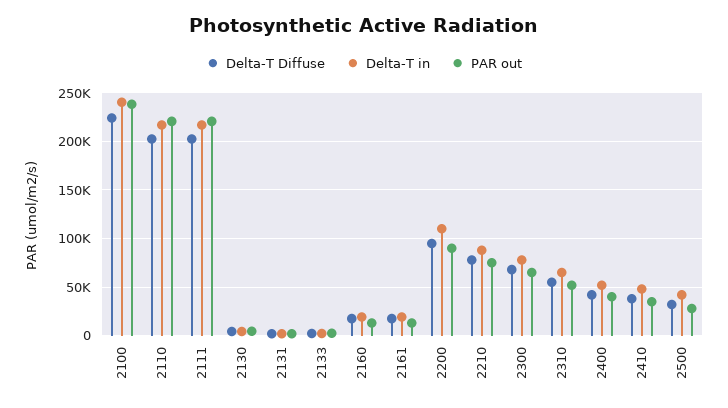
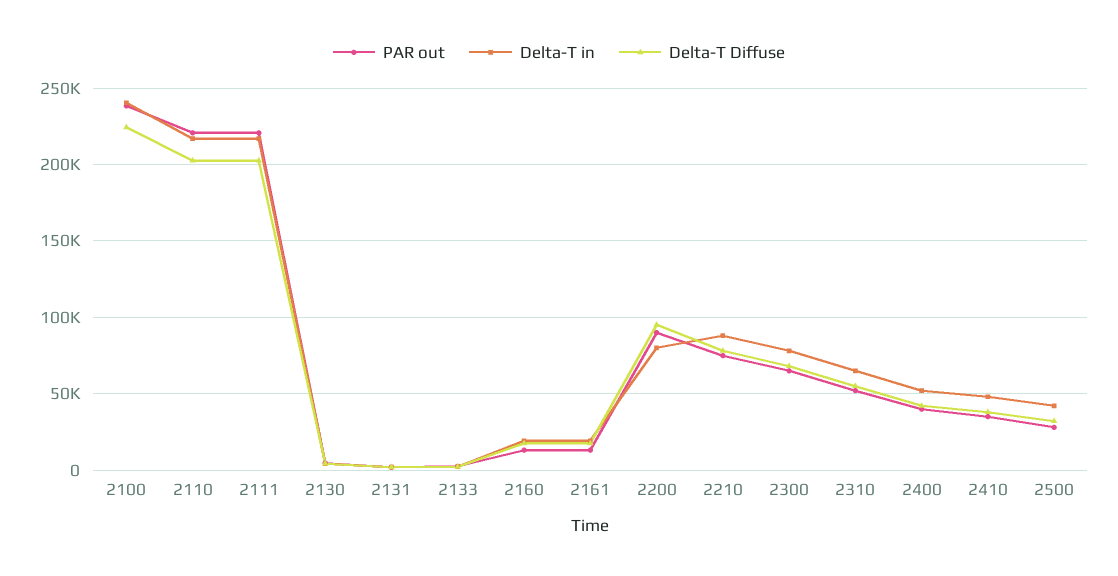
Delta-T in, 2200: 110000 -> 80000

